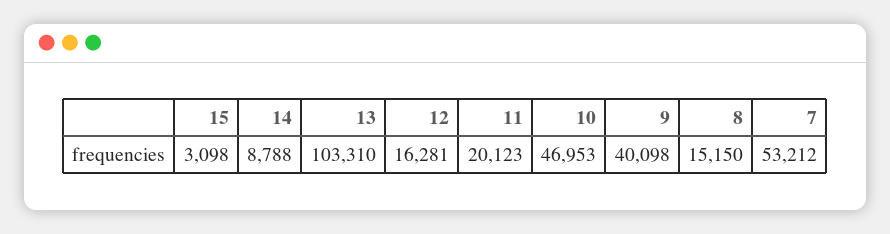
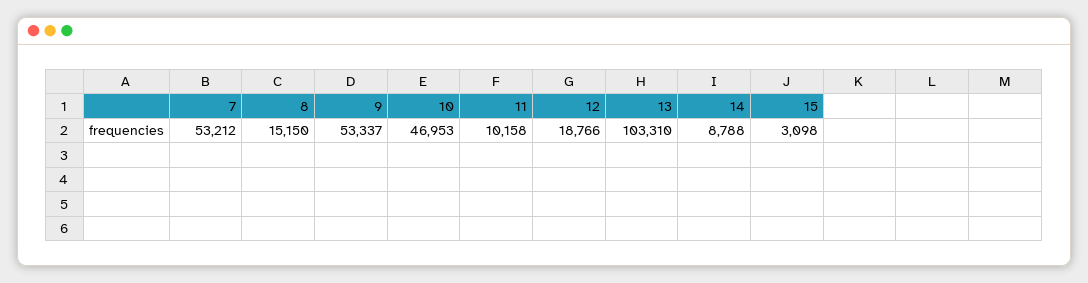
12: 16281 -> 18766
11: 20123 -> 10158
9: 40098 -> 53337

